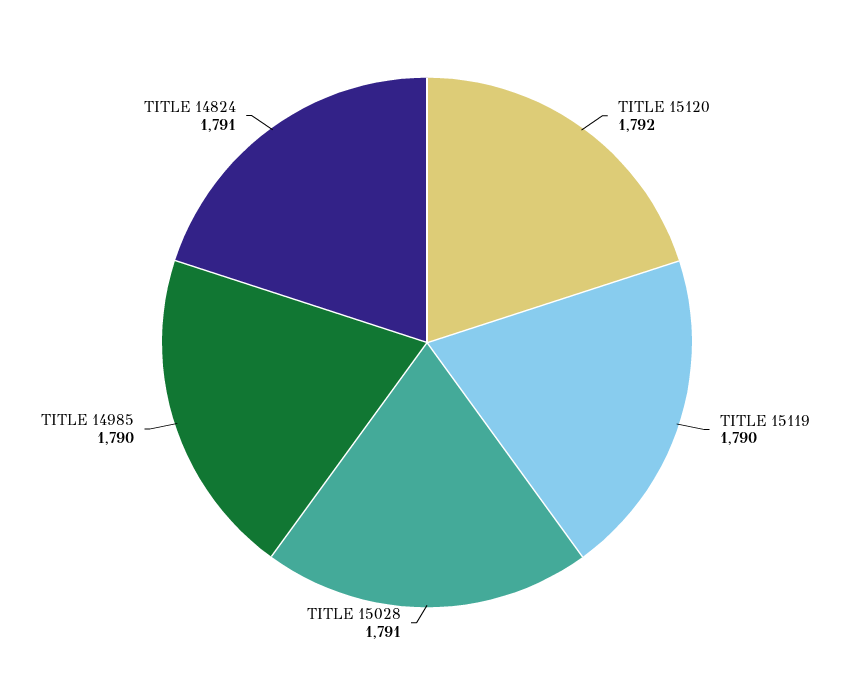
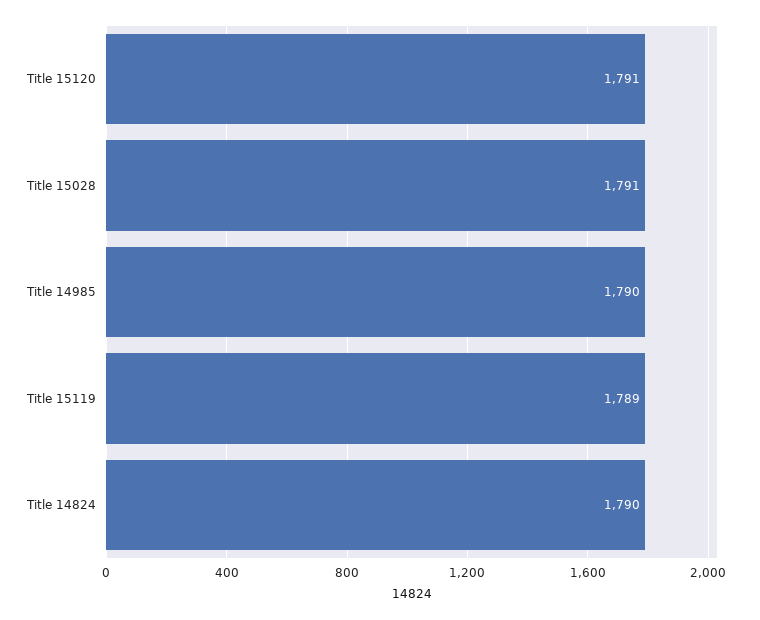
TITLE 15120: 1792 -> 1791
TITLE 15119: 1790 -> 1789
TITLE 14824: 1791 -> 1790

